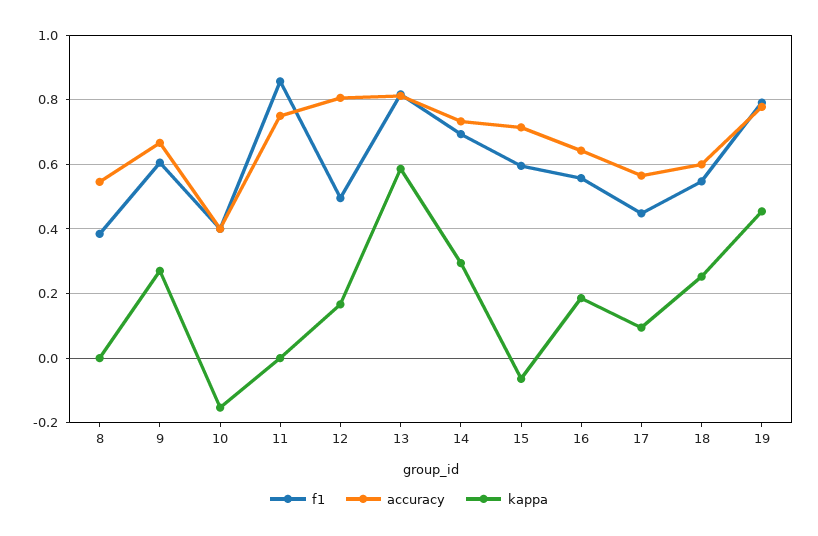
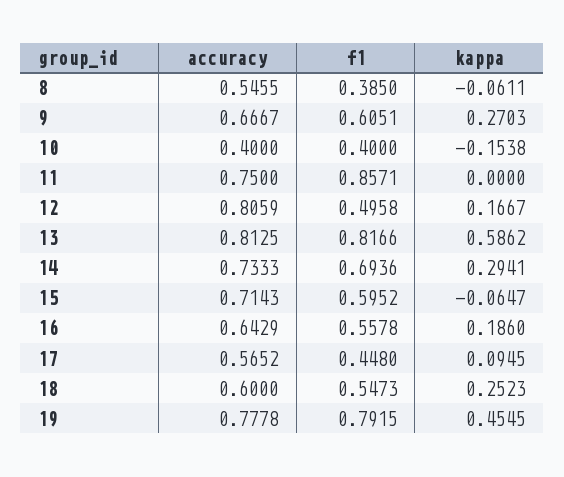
kappa, 8: 0 -> -0.0611

